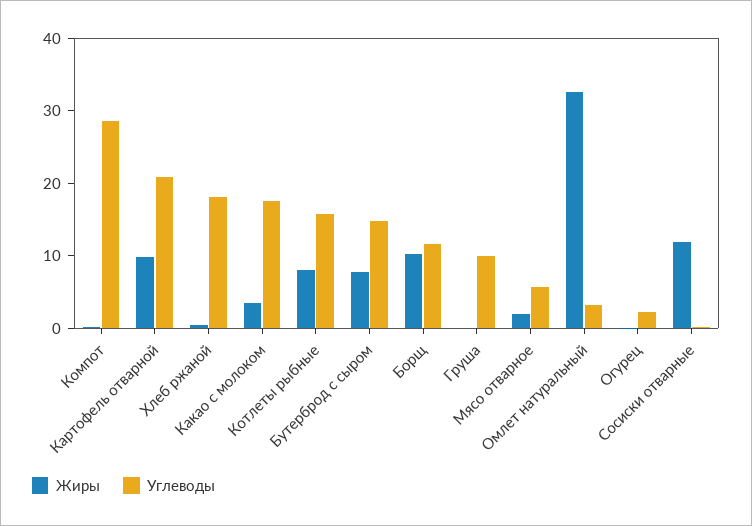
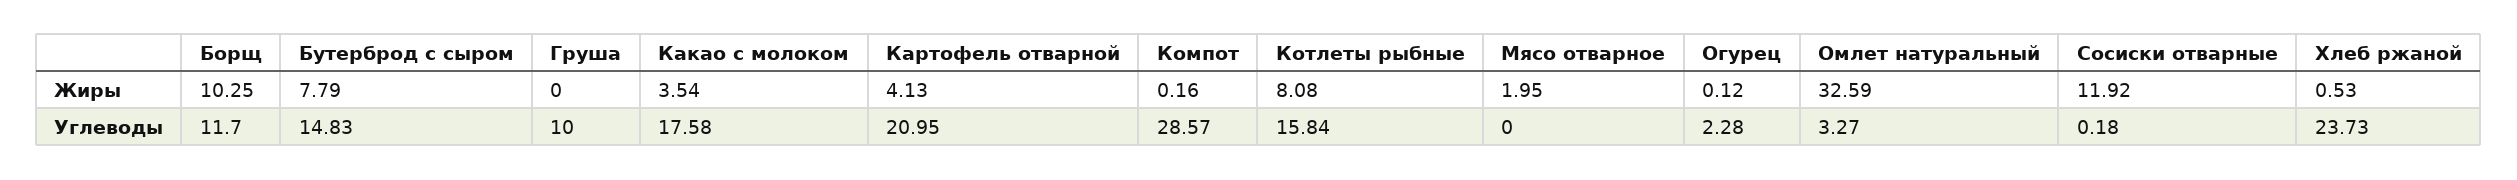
Жиры, Картофель отварной: 10 -> 4.13
Углеводы, Хлеб ржаной: 18 -> 23.73
Углеводы, Мясо отварное: 6 -> 0

